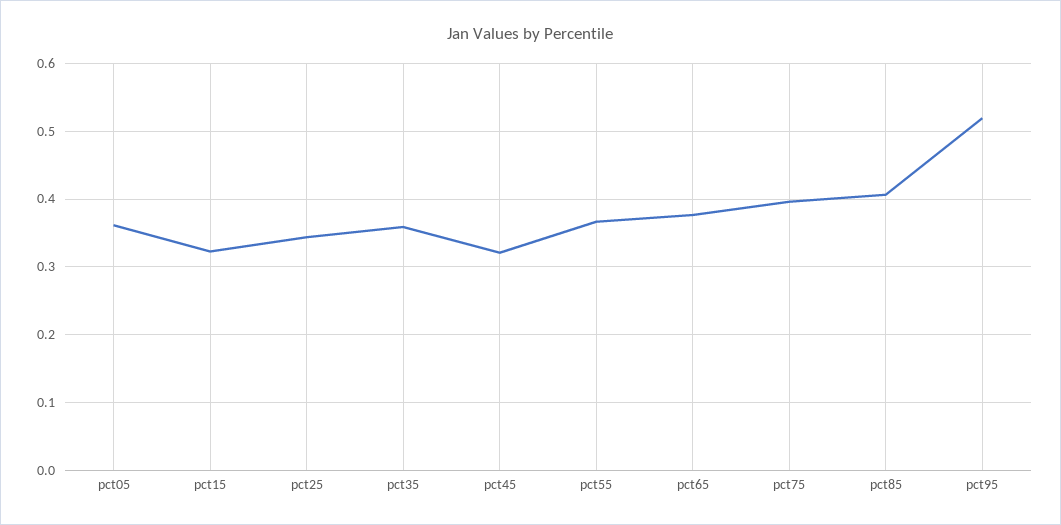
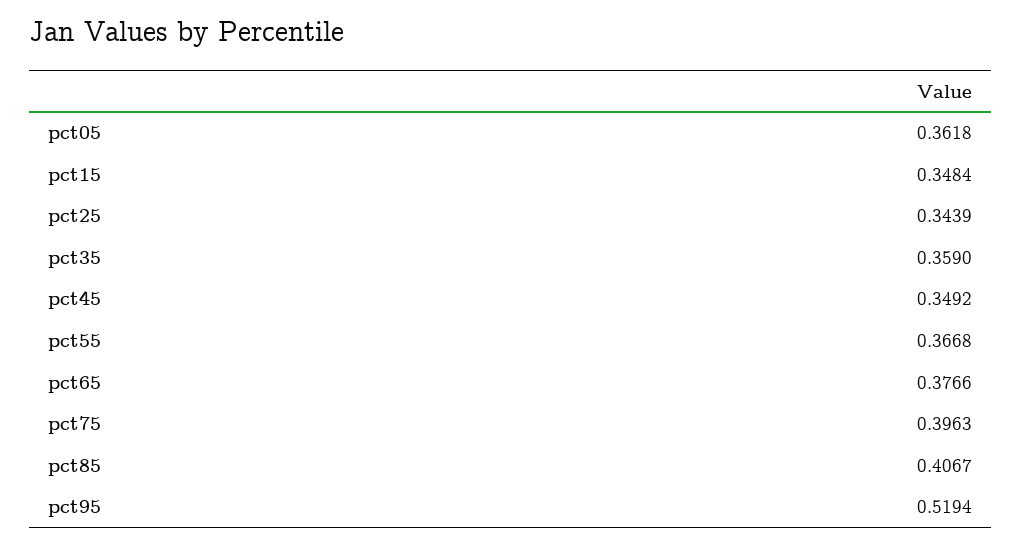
pct15: 0.32 -> 0.3484
pct45: 0.32 -> 0.3492

